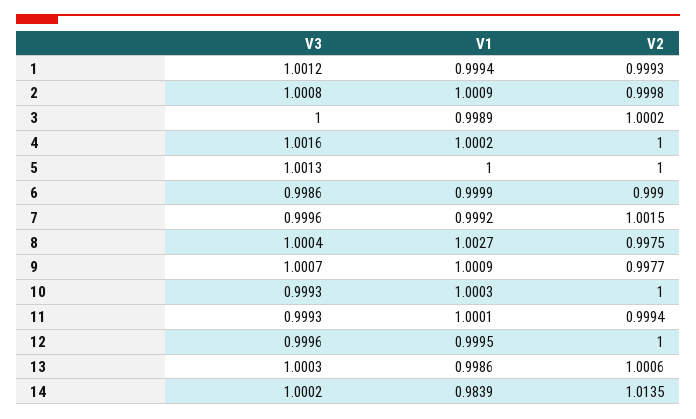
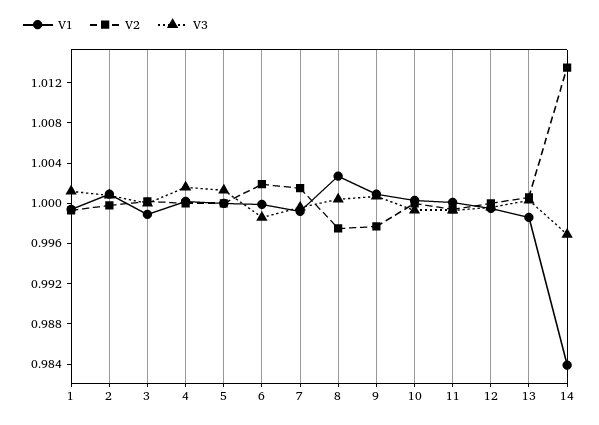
V2, 6: 0.999 -> 1.002
V3, 14: 1.0002 -> 0.997

